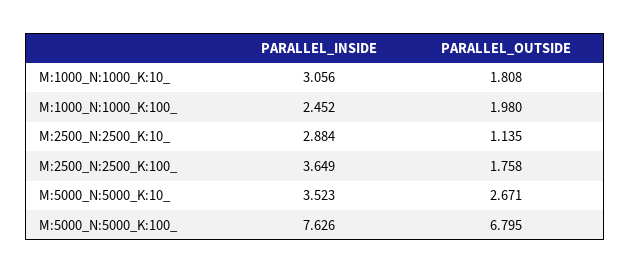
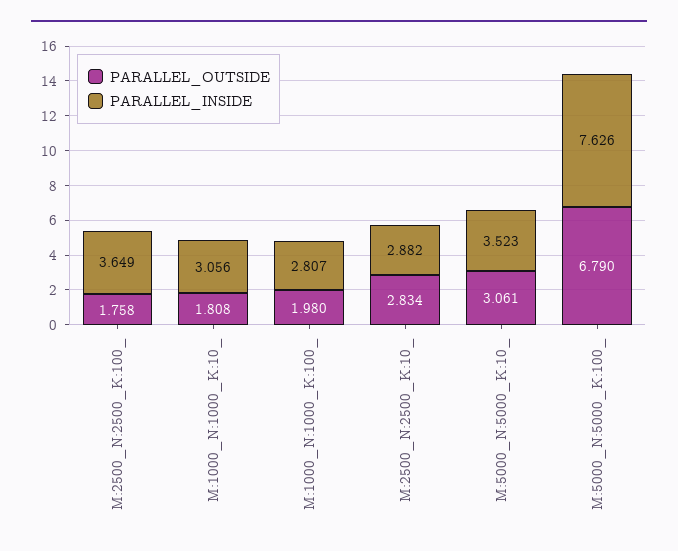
PARALLEL_INSIDE, M:1000_N:1000_K:100_: 2.452 -> 2.807
PARALLEL_INSIDE, M:2500_N:2500_K:10_: 2.884 -> 2.882
PARALLEL_OUTSIDE, M:2500_N:2500_K:10_: 1.135 -> 2.834
PARALLEL_OUTSIDE, M:5000_N:5000_K:10_: 2.671 -> 3.061
PARALLEL_OUTSIDE, M:5000_N:5000_K:100_: 6.795 -> 6.79

